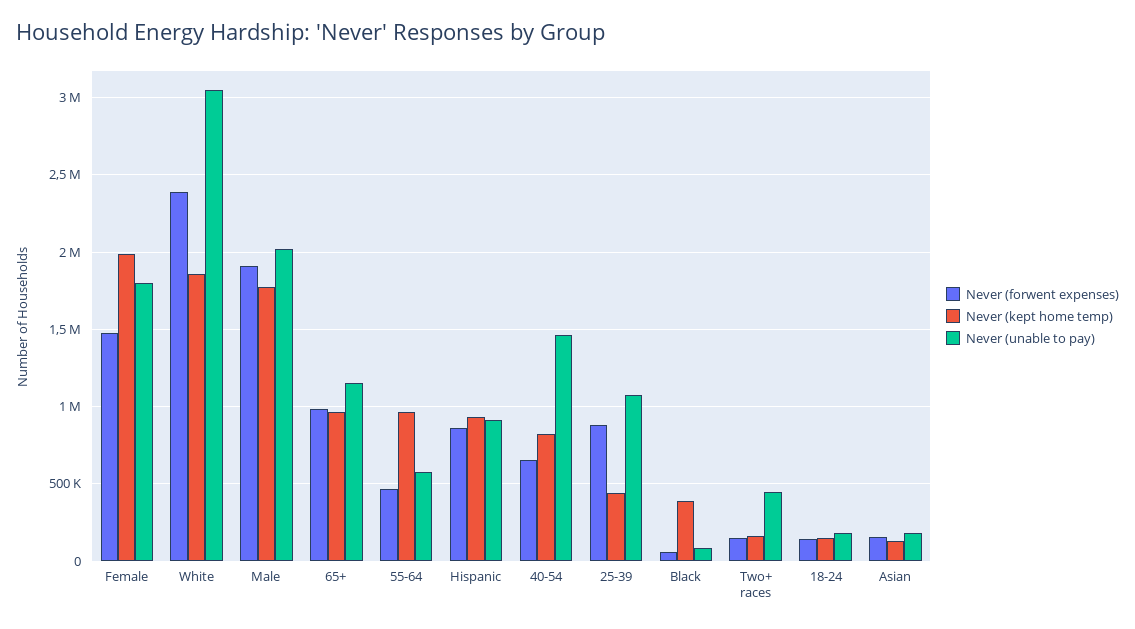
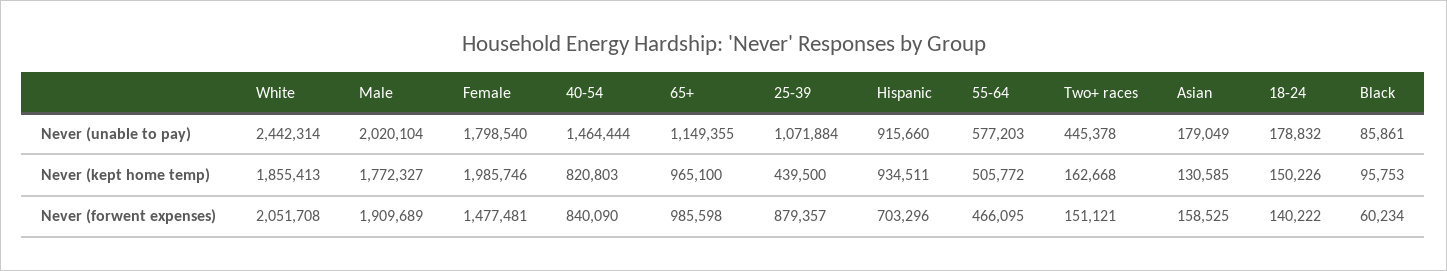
Never (forwent expenses), White: 2400000 -> 2051708
Never (unable to pay), White: 3050000 -> 2442314
Never (kept home temp), 55-64: 950000 -> 505772
Never (forwent expenses), Hispanic: 850000 -> 703296
Never (forwent expenses), 40-54: 650000 -> 840090
Never (kept home temp), Black: 400000 -> 95753

